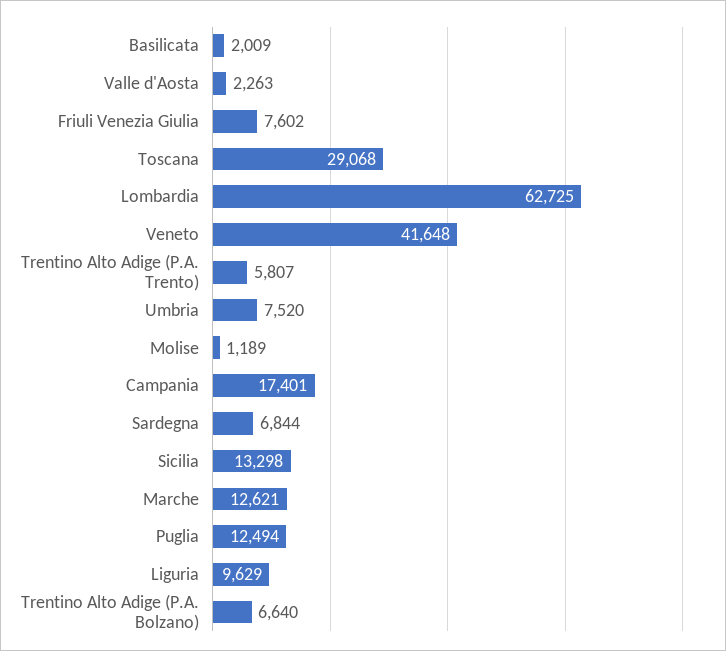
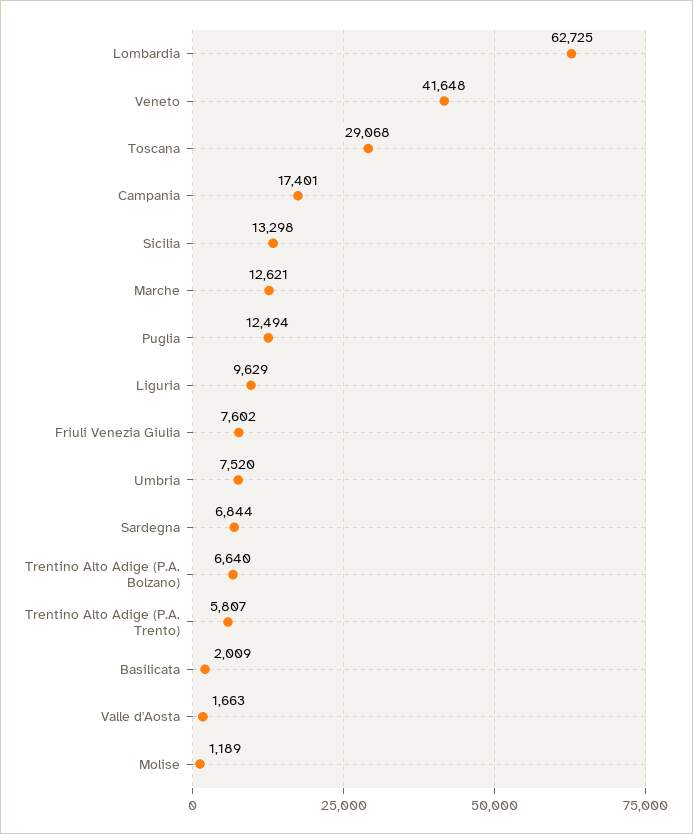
Valle d'Aosta: 2263 -> 1663

